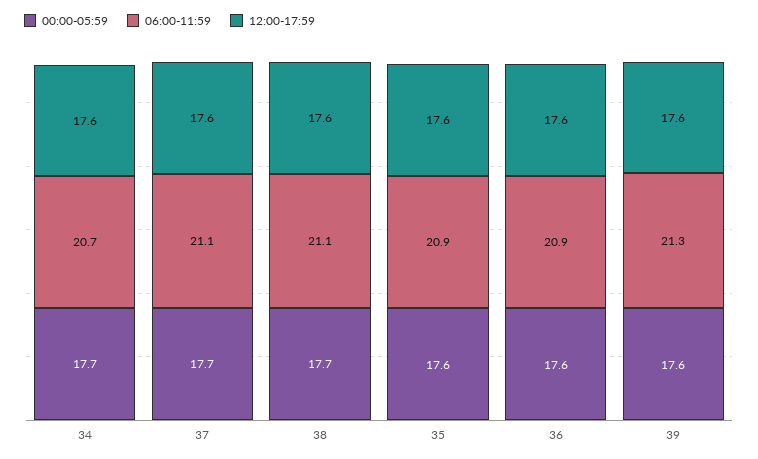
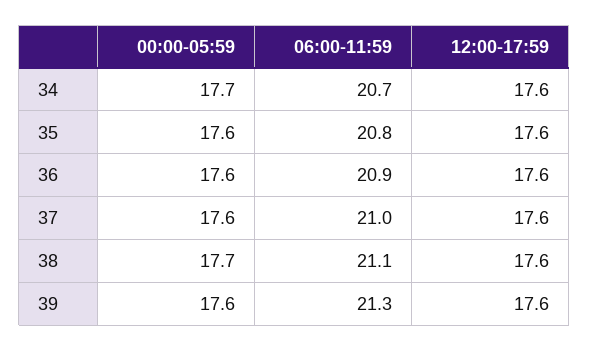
00:00-05:59, 37: 17.7 -> 17.6
06:00-11:59, 37: 21.1 -> 21
06:00-11:59, 35: 20.9 -> 20.8

